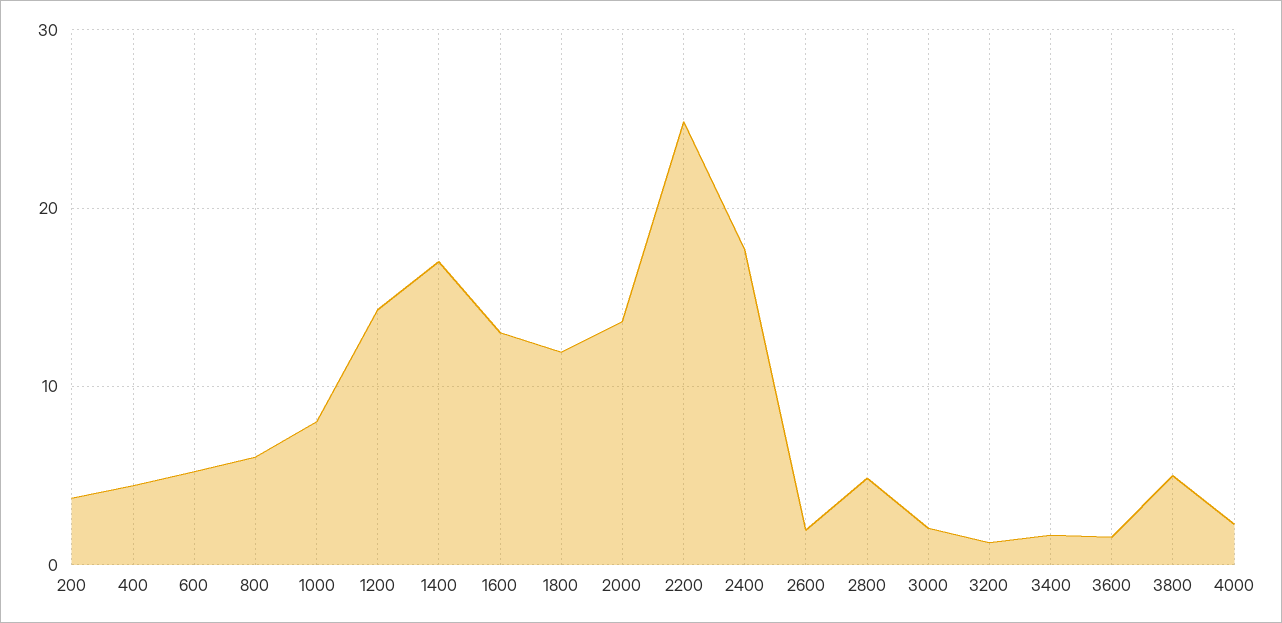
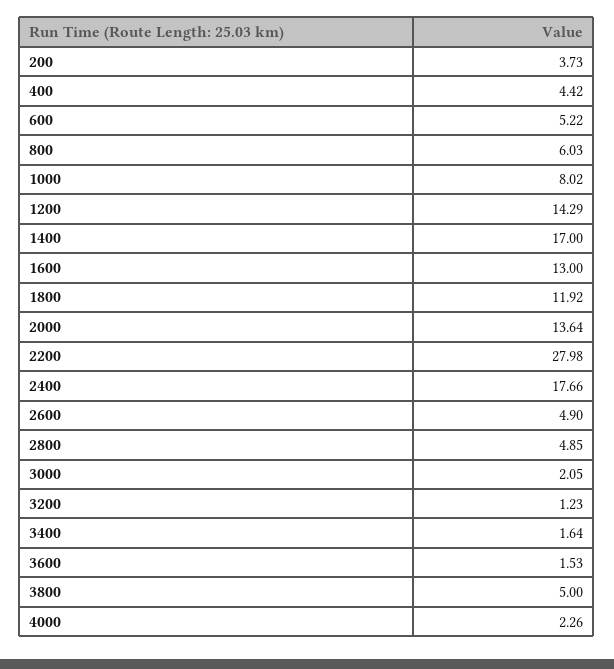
2200: 25 -> 27.98
2600: 2 -> 4.9

